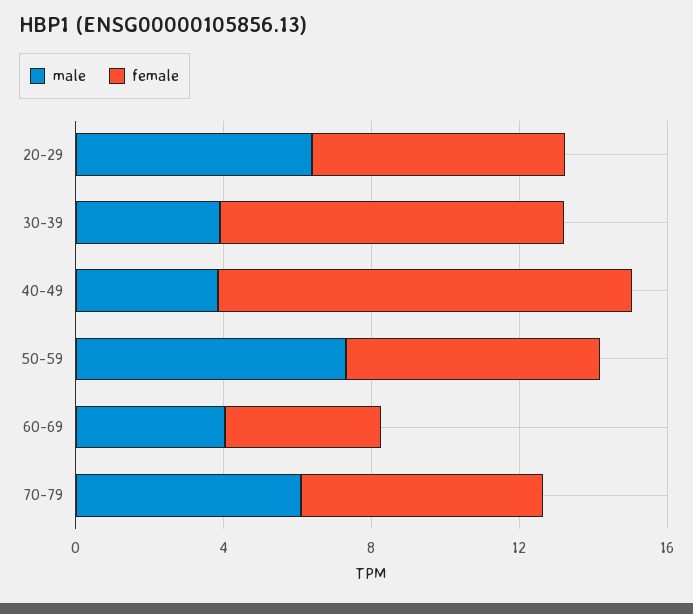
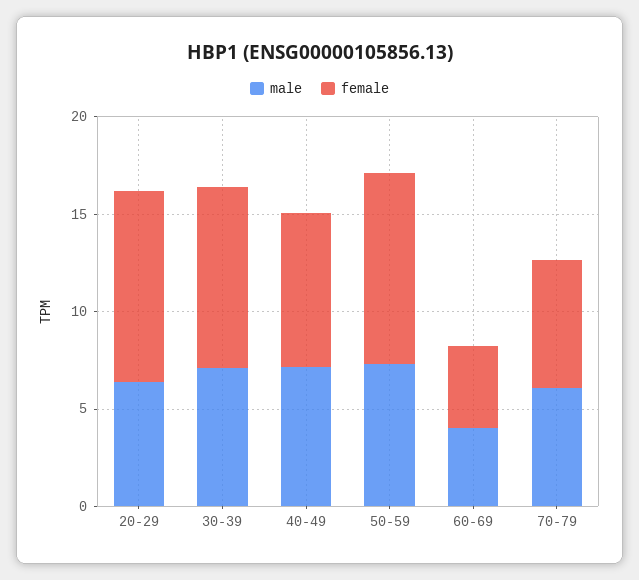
female, 20-29: 7 -> 10
male, 30-39: 4 -> 7
male, 40-49: 4 -> 7
female, 40-49: 11 -> 8
female, 50-59: 7 -> 10

